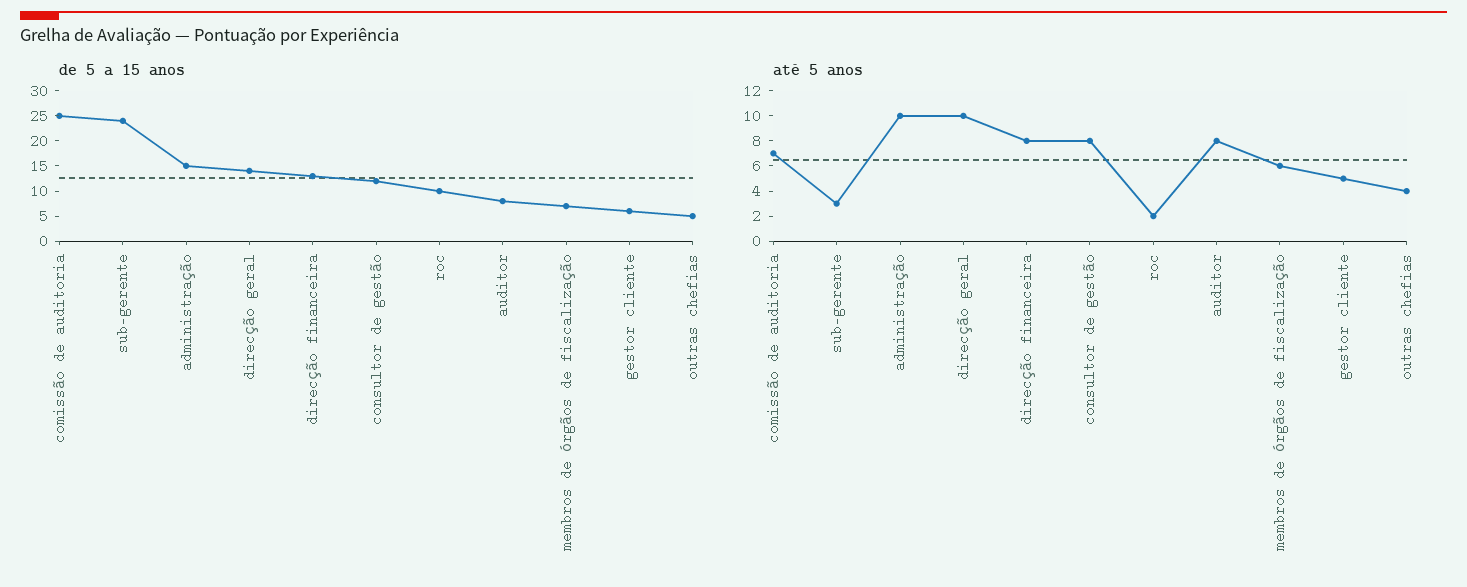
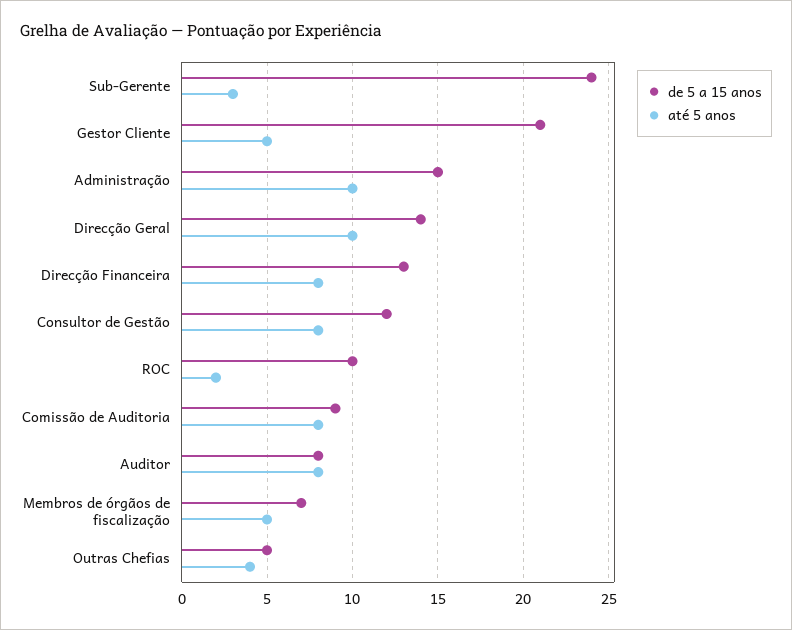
de 5 a 15 anos, comissão de auditoria: 25 -> 9
de 5 a 15 anos, gestor cliente: 5 -> 21
até 5 anos, comissão de auditoria: 7 -> 8
até 5 anos, membros de órgãos de fiscalização: 6 -> 5

